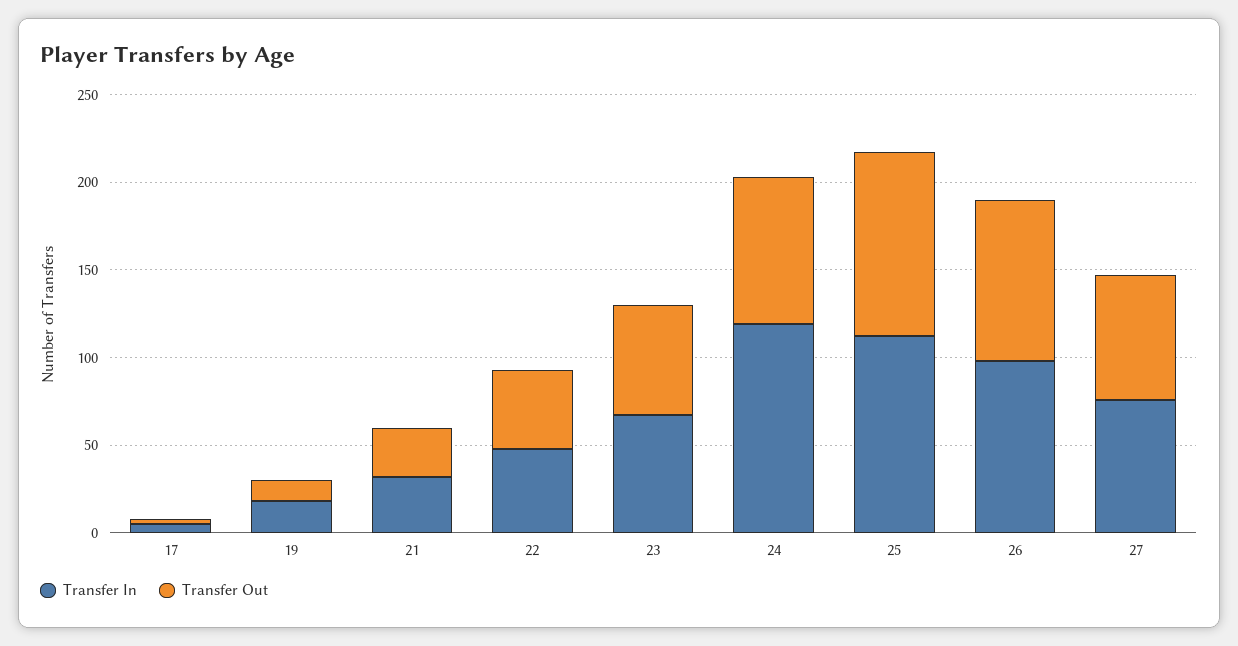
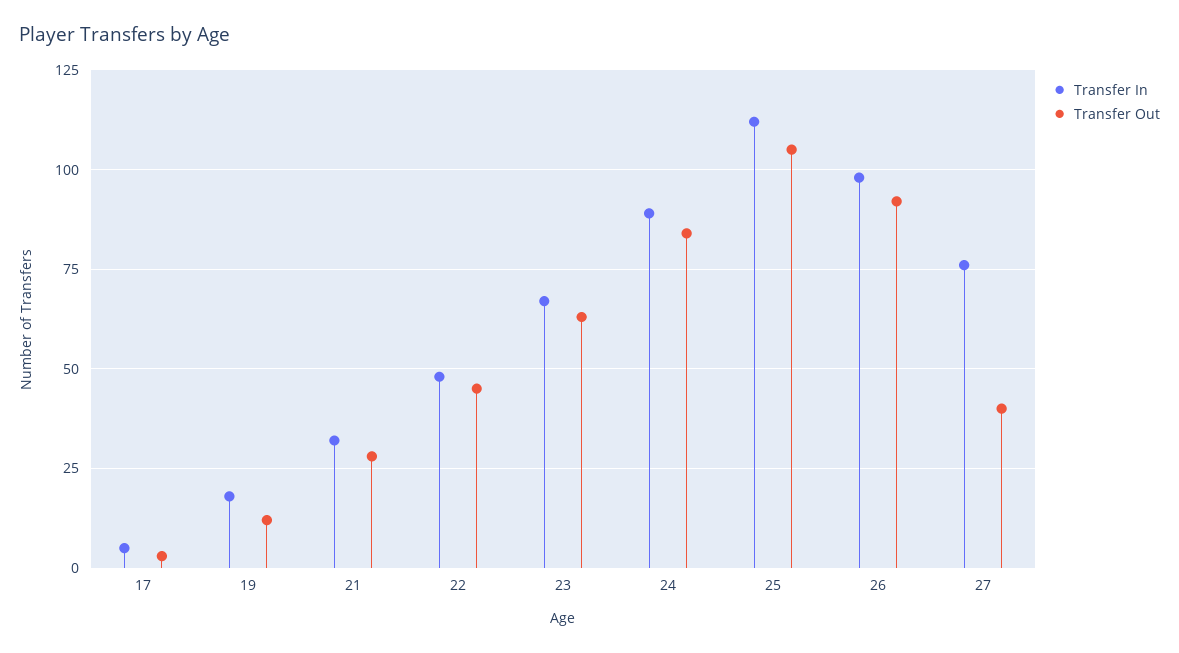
Transfer In, 24: 120 -> 90
Transfer Out, 27: 70 -> 40

